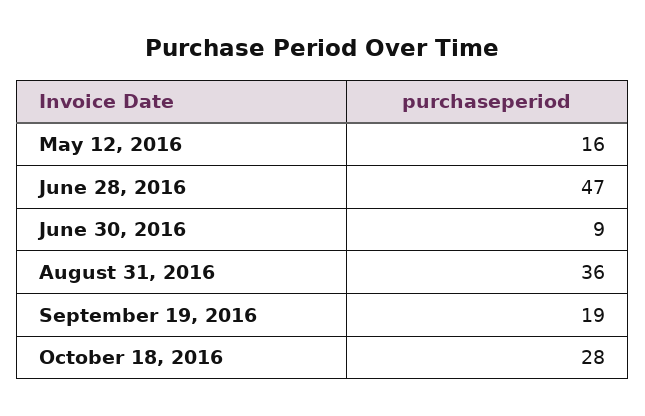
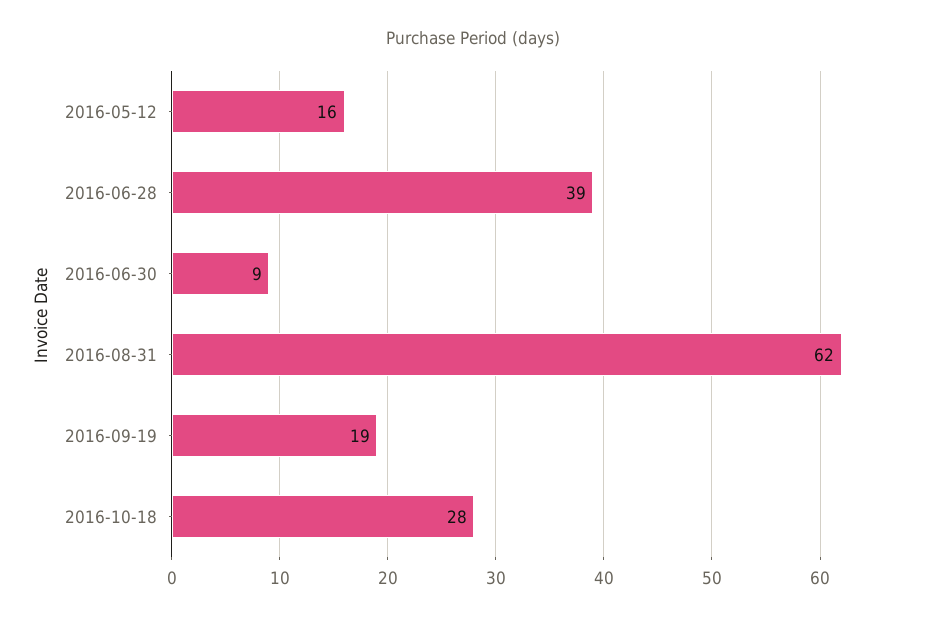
June 28, 2016: 47 -> 39
August 31, 2016: 36 -> 62

